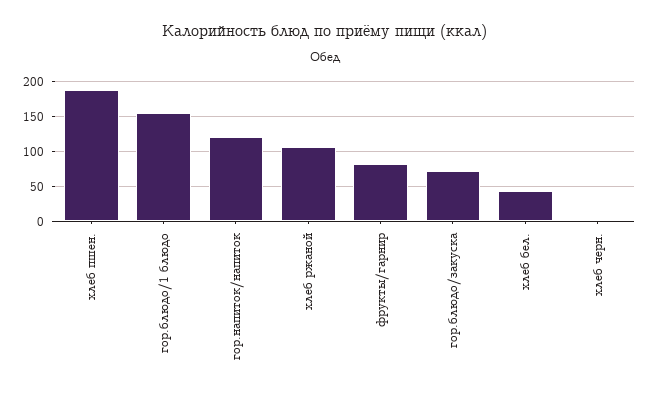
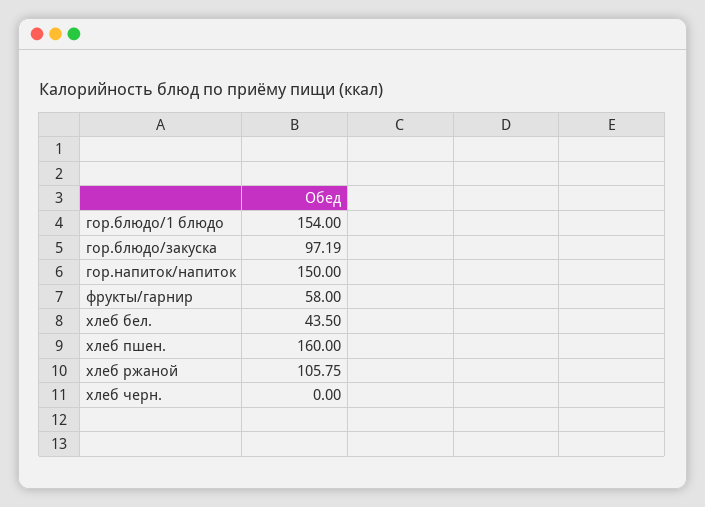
хлеб пшен.: 190 -> 160
гор.напиток/напиток: 120 -> 150
фрукты/гарнир: 80 -> 58
гор.блюдо/закуска: 70 -> 97.19

